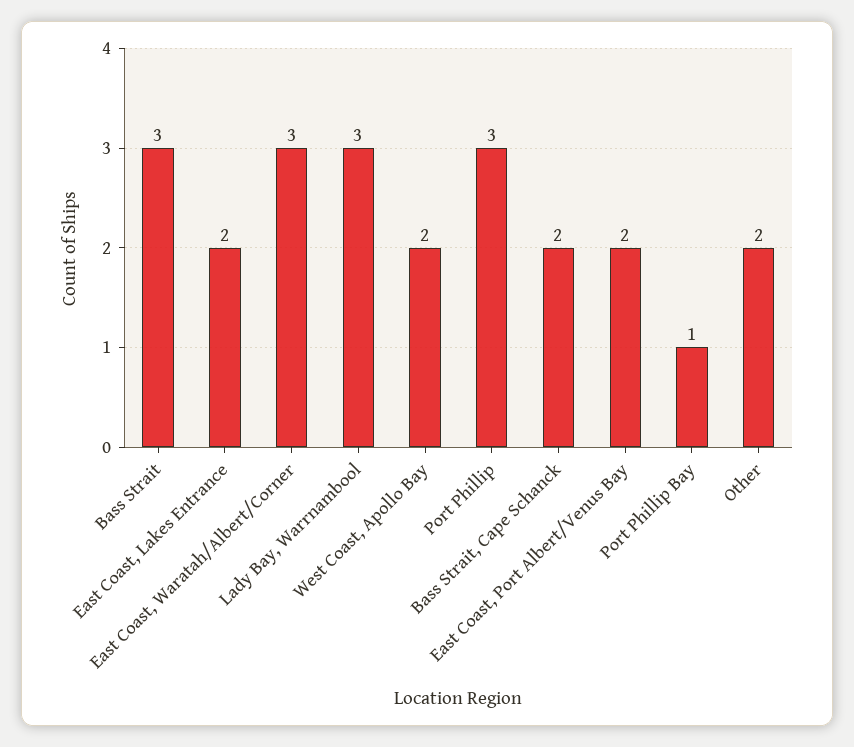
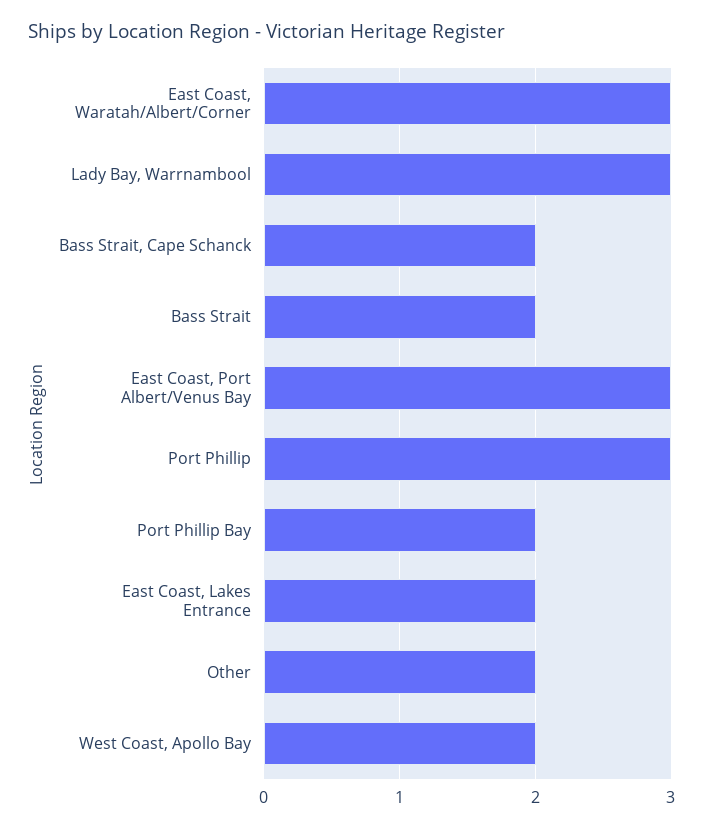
Bass Strait: 3 -> 2
East Coast, Port Albert/Venus Bay: 2 -> 3
Port Phillip Bay: 1 -> 2

